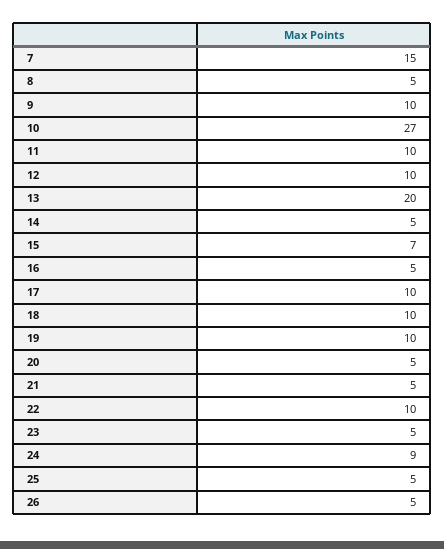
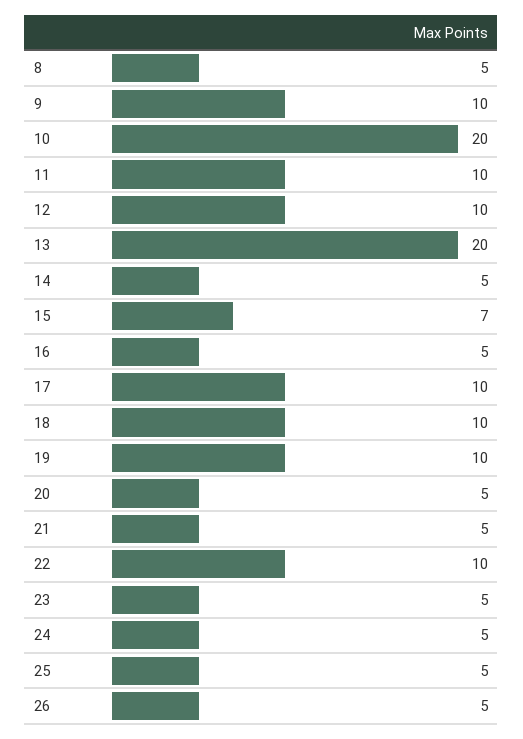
7: 15 -> none
10: 27 -> 20
24: 9 -> 5

